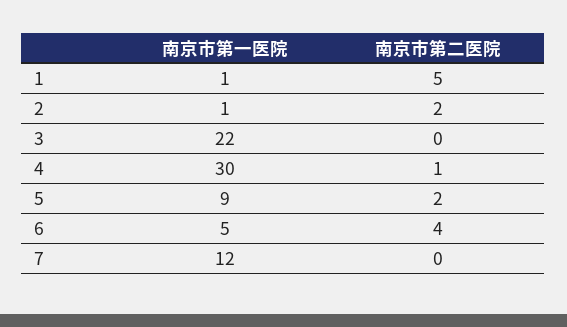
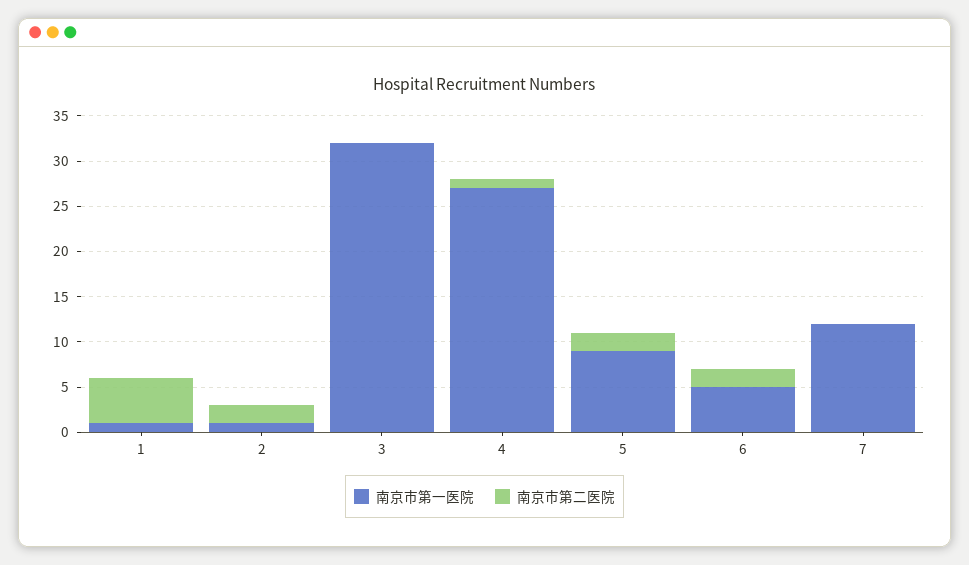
南京市第一医院, 3: 22 -> 32
南京市第一医院, 4: 30 -> 27
南京市第二医院, 6: 4 -> 2

